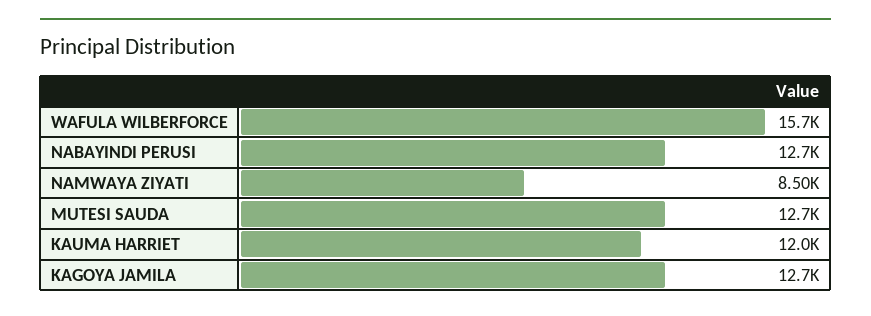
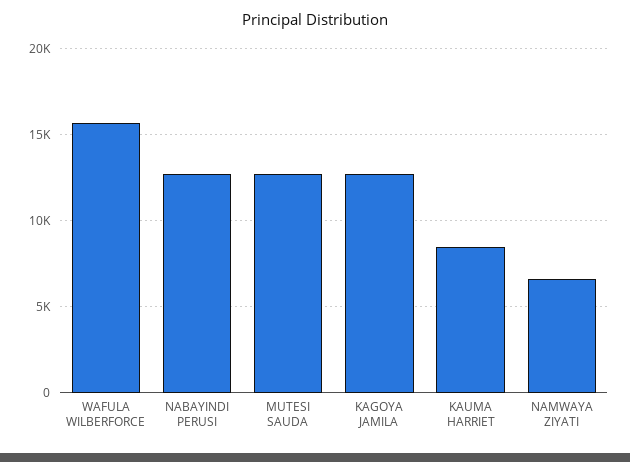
NAMWAYA ZIYATI: 8500 -> 6500
KAUMA HARRIET: 12000 -> 8500

